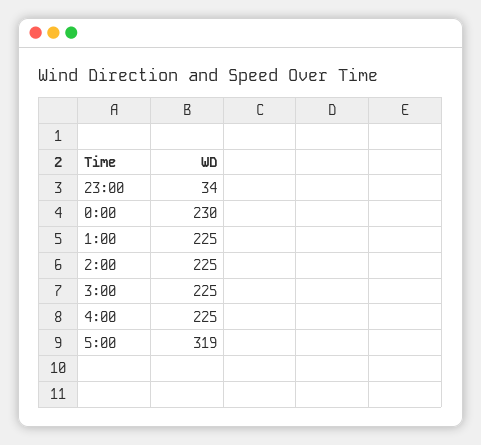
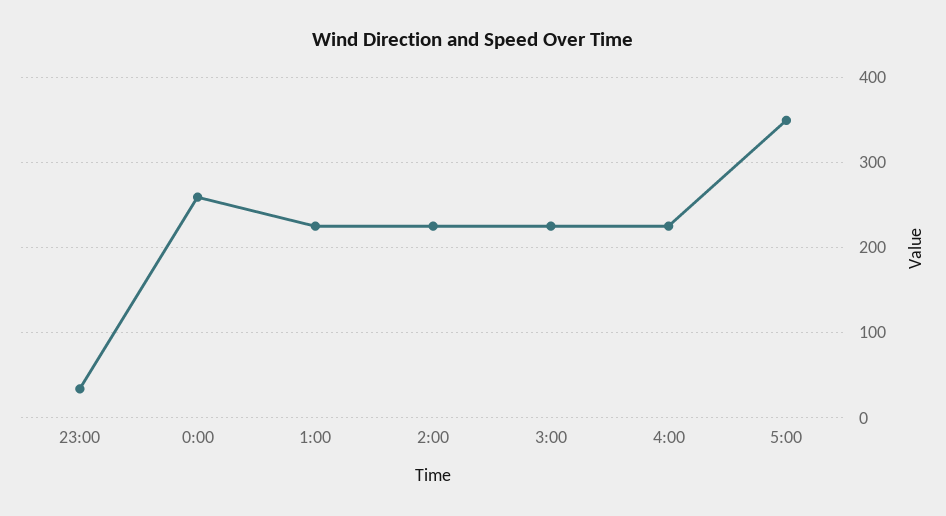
0:00: 230 -> 260
5:00: 319 -> 350

